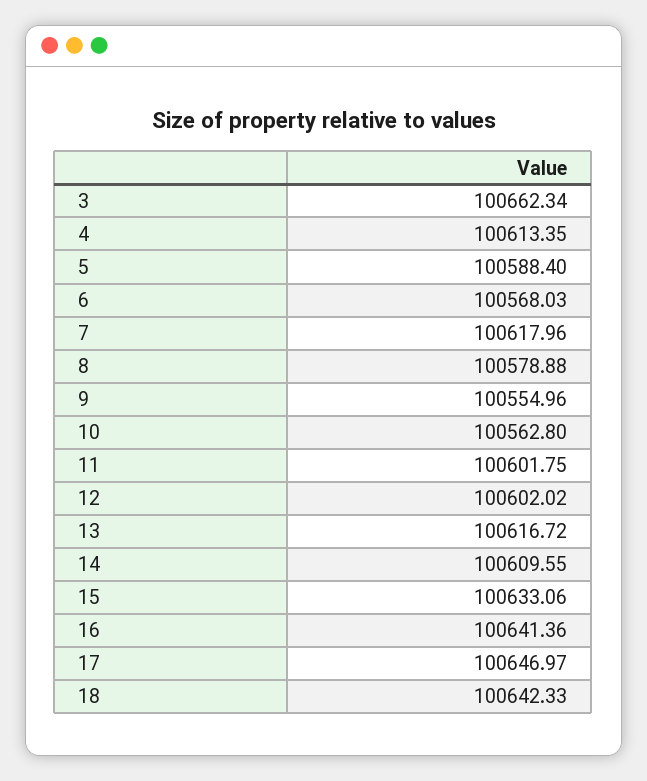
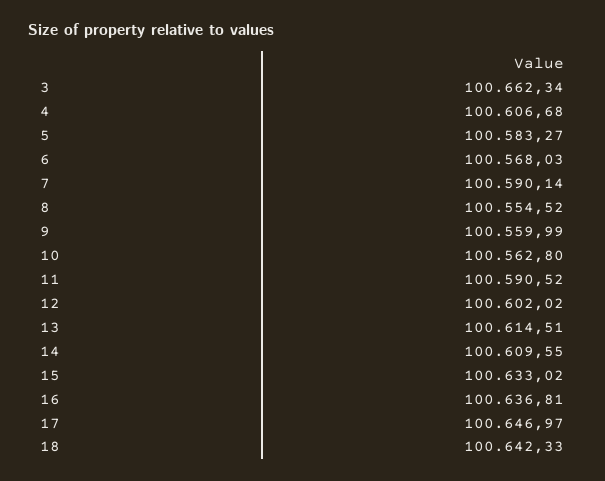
4: 100613.35 -> 100606.68
5: 100588.4 -> 100583.27
7: 100617.96 -> 100590.14
8: 100578.88 -> 100554.52
9: 100554.96 -> 100559.99
11: 100601.75 -> 100590.52
13: 100616.72 -> 100614.51
15: 100633.06 -> 100633.02
16: 100641.36 -> 100636.81

